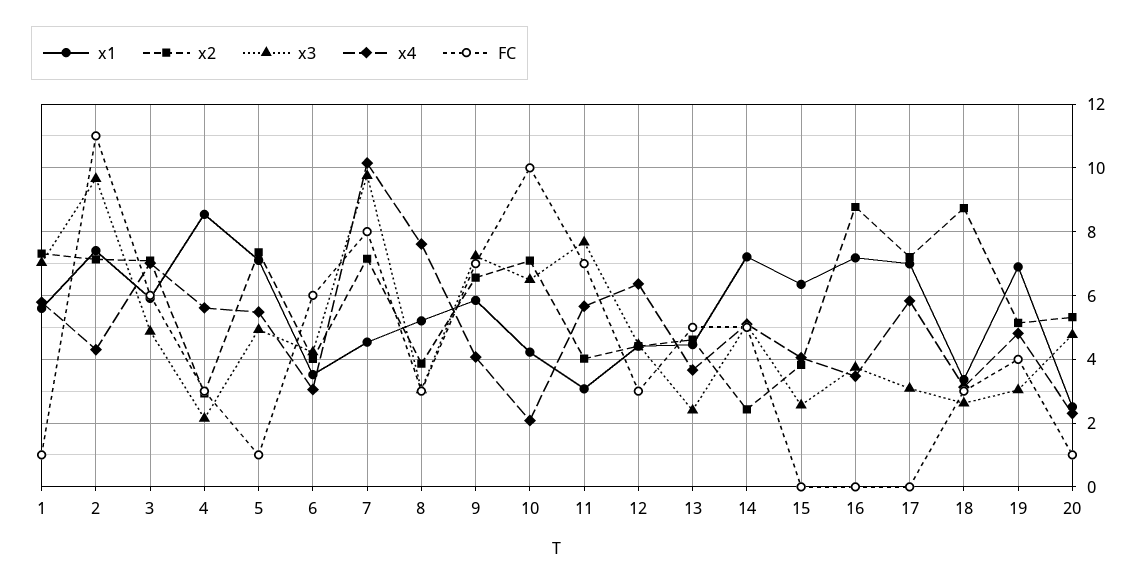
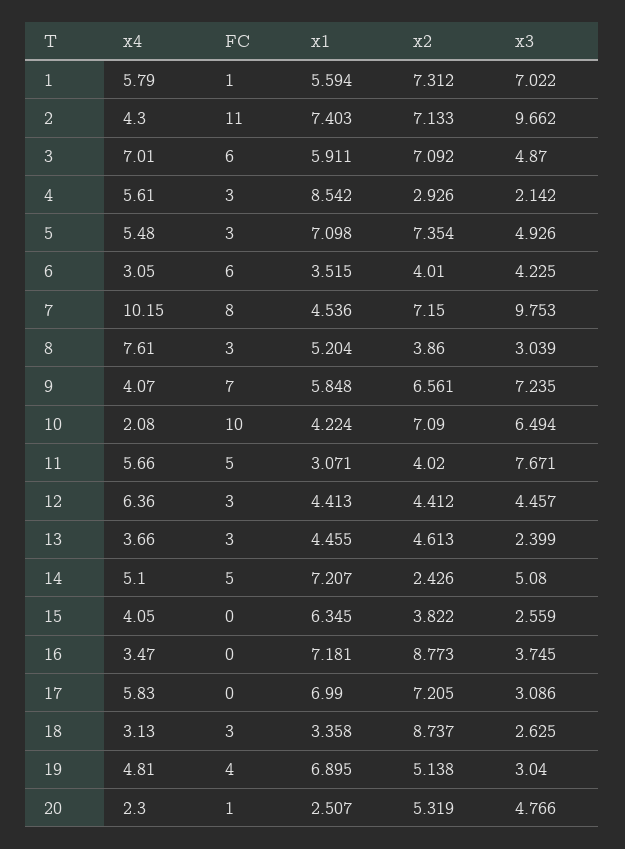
FC, 5: 1 -> 3
FC, 11: 7 -> 5
FC, 13: 5 -> 3

